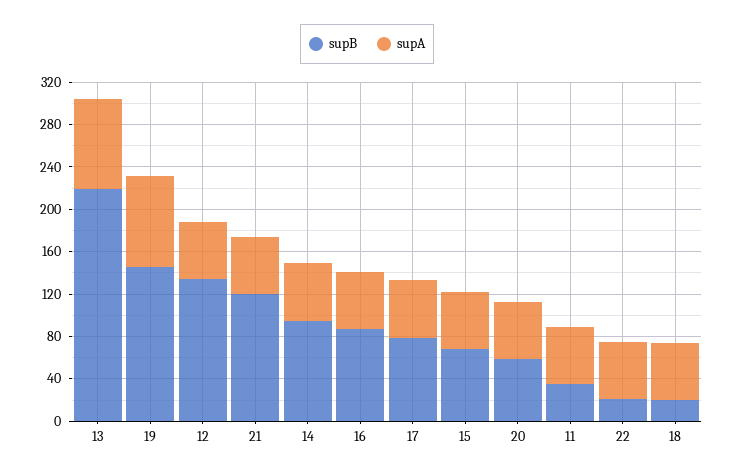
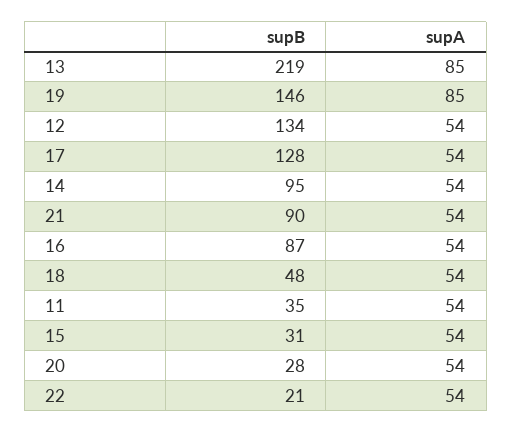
supB, 21: 120 -> 90
supB, 17: 80 -> 128
supB, 15: 70 -> 31
supB, 20: 60 -> 28
supB, 18: 20 -> 48

